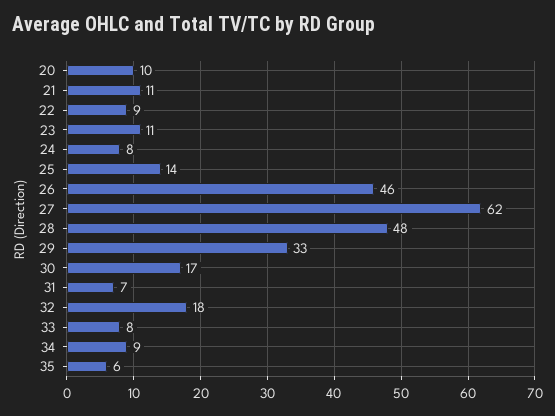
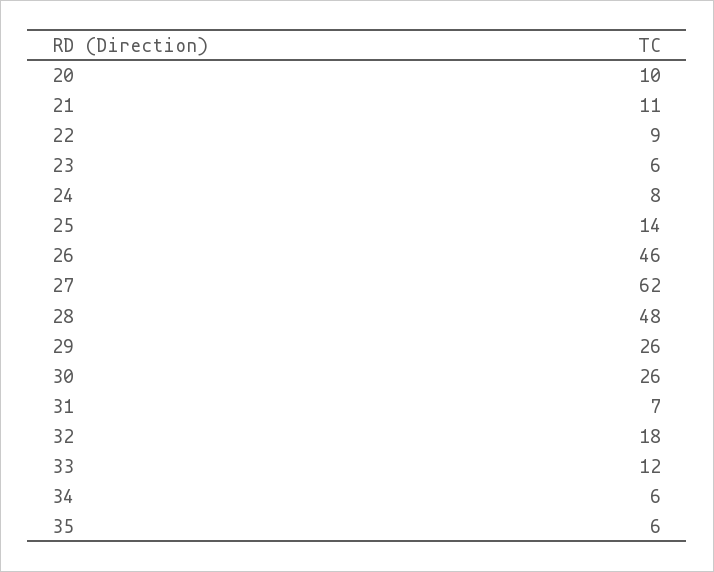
23: 11 -> 6
29: 33 -> 26
30: 17 -> 26
33: 8 -> 12
34: 9 -> 6

